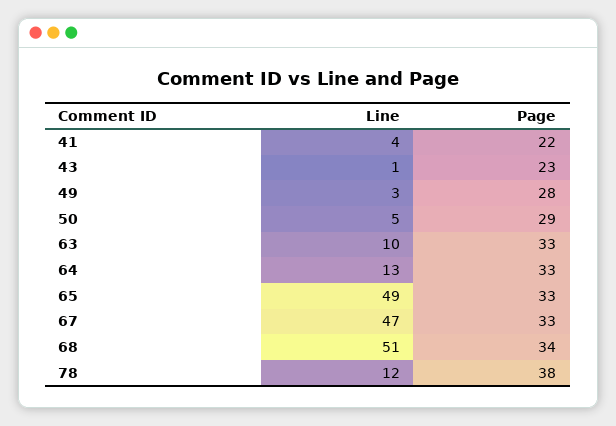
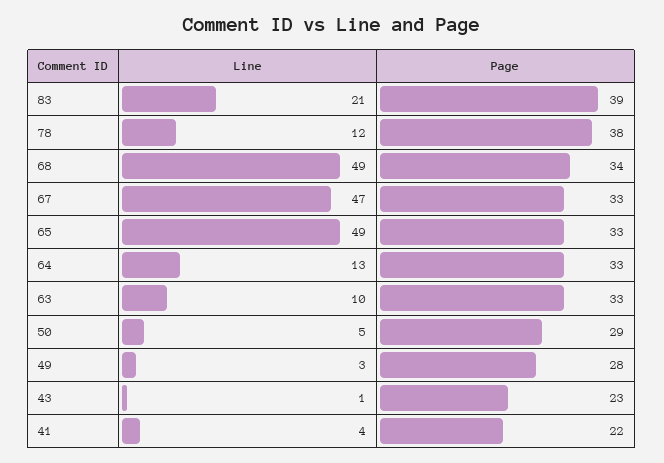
Line, 68: 51 -> 49
Line, 83: none -> 21
Page, 83: none -> 39

